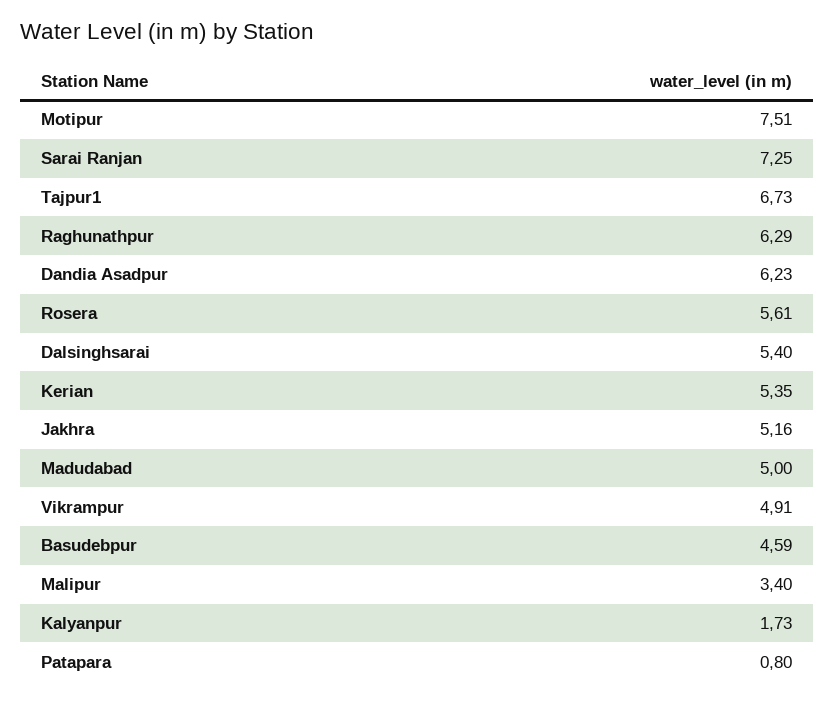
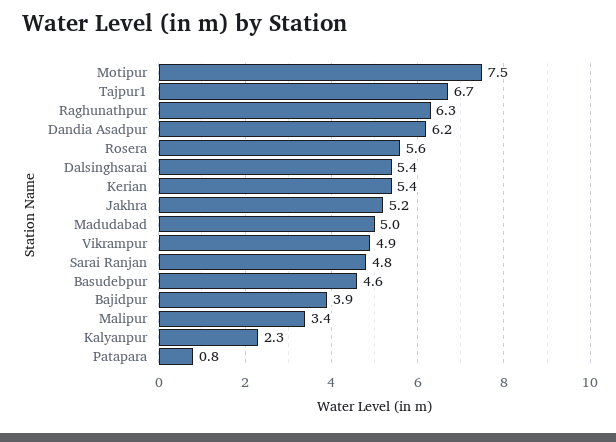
Sarai Ranjan: 7.25 -> 4.8
Kalyanpur: 1.73 -> 2.3
Bajidpur: none -> 3.9

